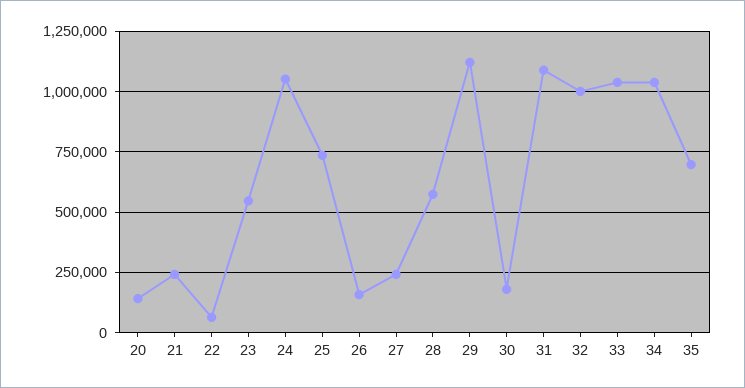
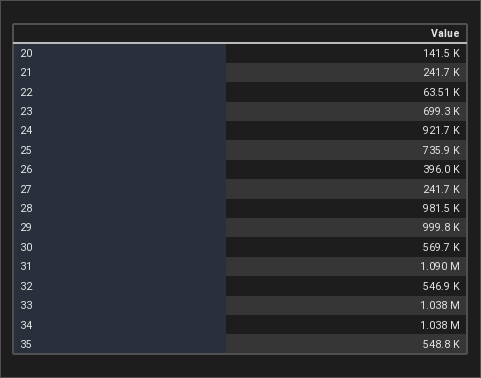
23: 550000 -> 699300
24: 1050000 -> 921700
26: 150000 -> 396000
28: 575000 -> 981500
29: 1125000 -> 999800
30: 175000 -> 569700
32: 1000000 -> 546900
35: 700000 -> 548800

